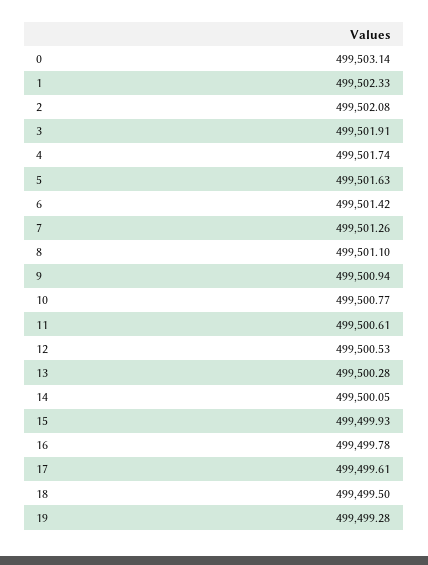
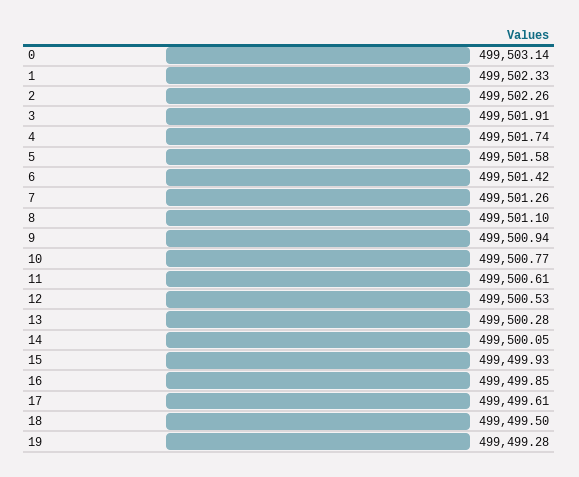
2: 499502.08 -> 499502.26
5: 499501.63 -> 499501.58
16: 499499.78 -> 499499.85

